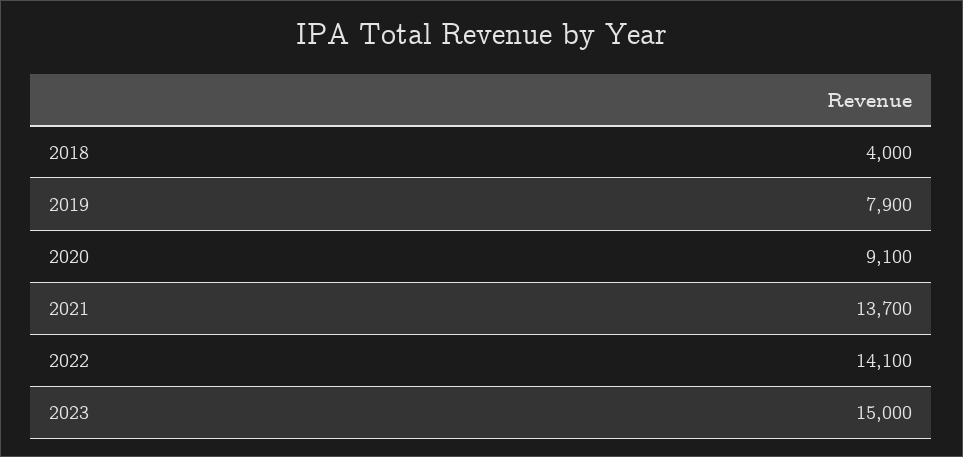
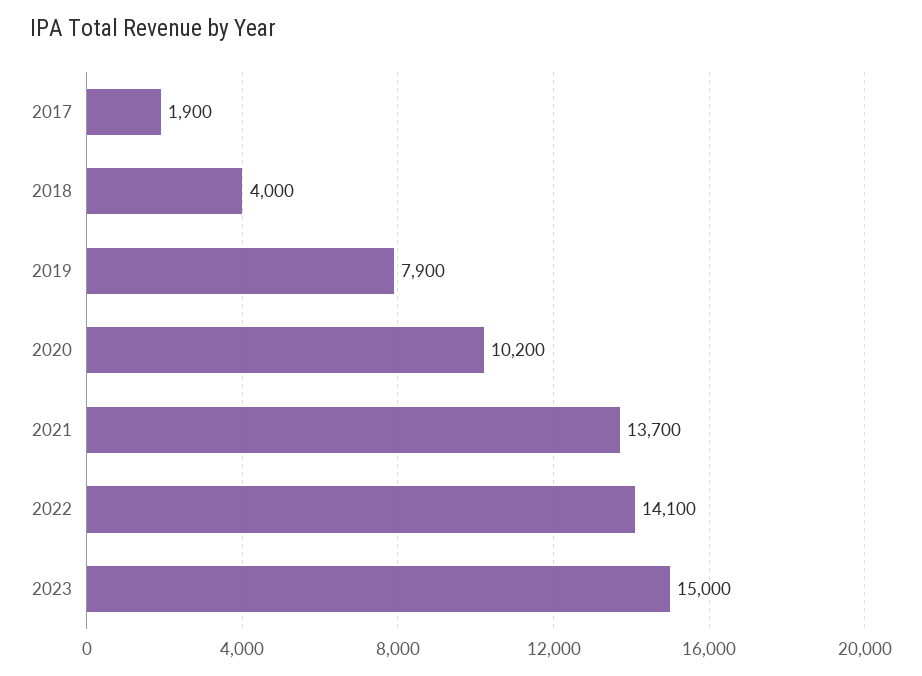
2020: 9100 -> 10200
2017: none -> 1900

